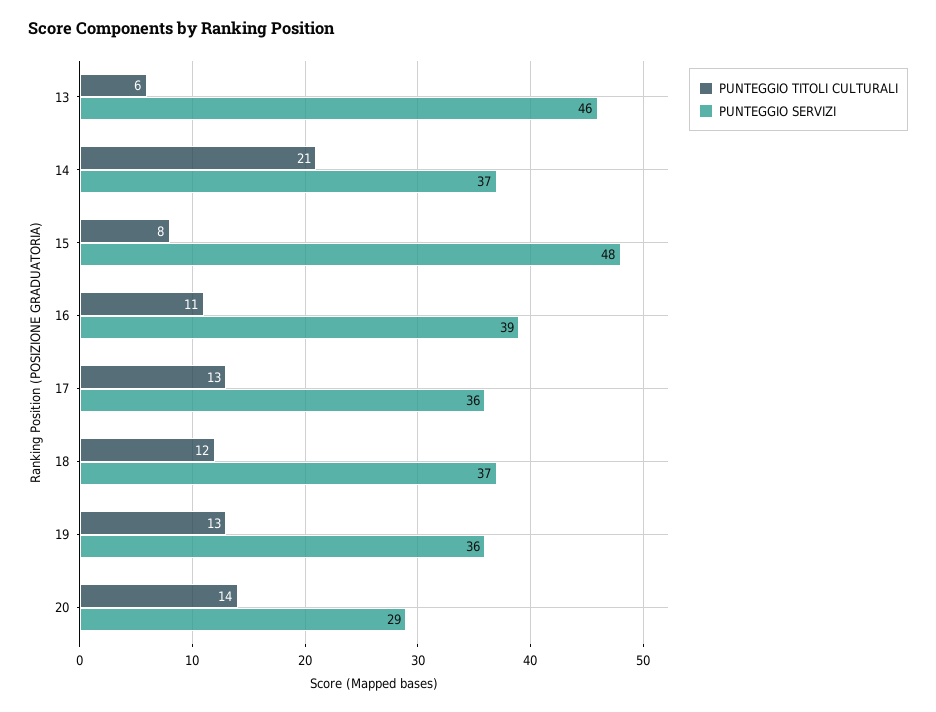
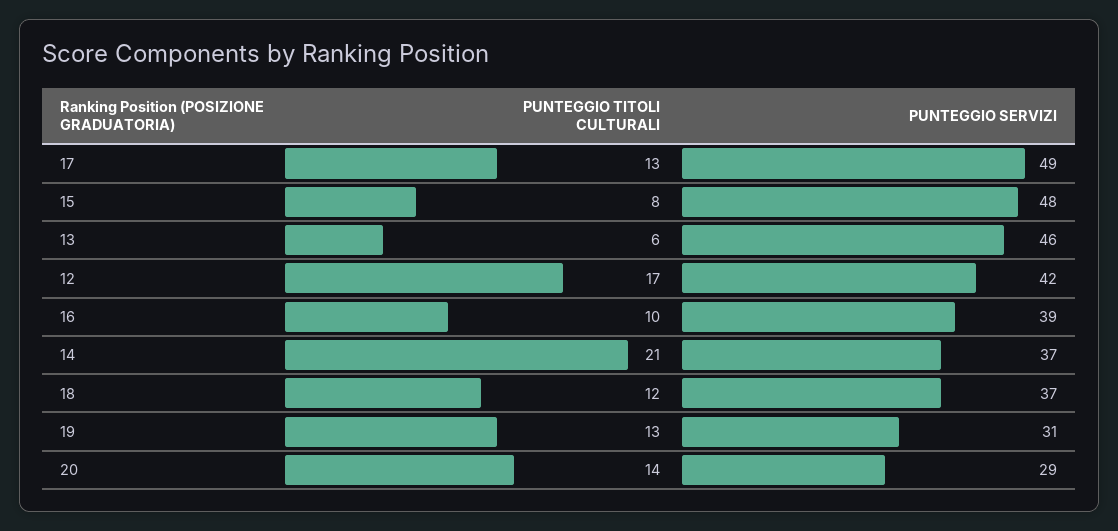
PUNTEGGIO TITOLI CULTURALI, 16: 11 -> 10
PUNTEGGIO SERVIZI, 17: 36 -> 49
PUNTEGGIO SERVIZI, 19: 36 -> 31
PUNTEGGIO TITOLI CULTURALI, 12: none -> 17
PUNTEGGIO SERVIZI, 12: none -> 42

